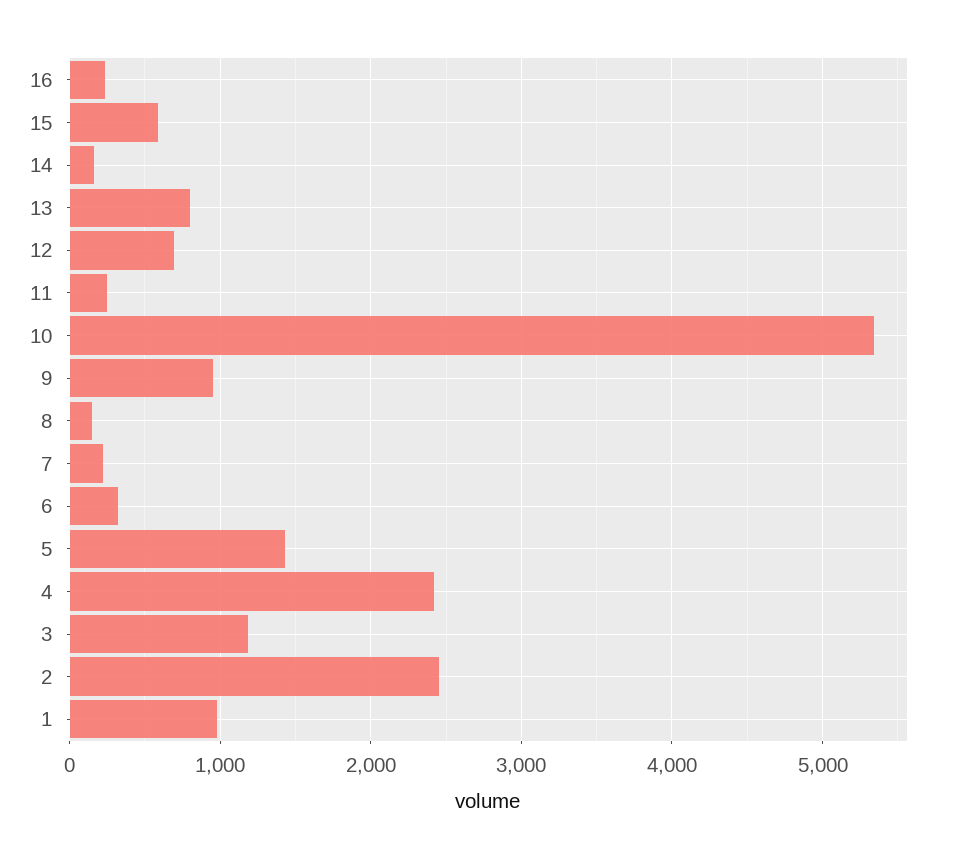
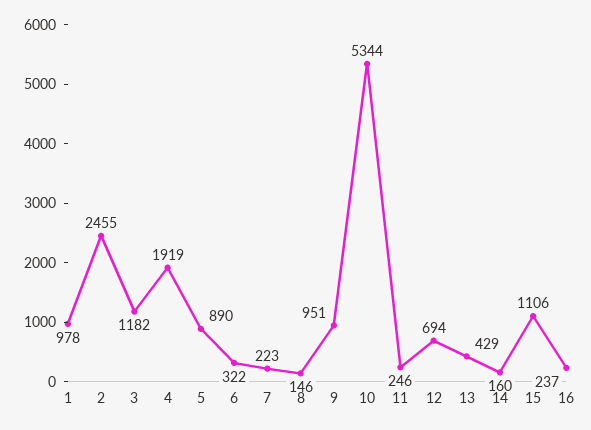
15: 600 -> 1106
13: 800 -> 429
5: 1400 -> 890
4: 2400 -> 1919

